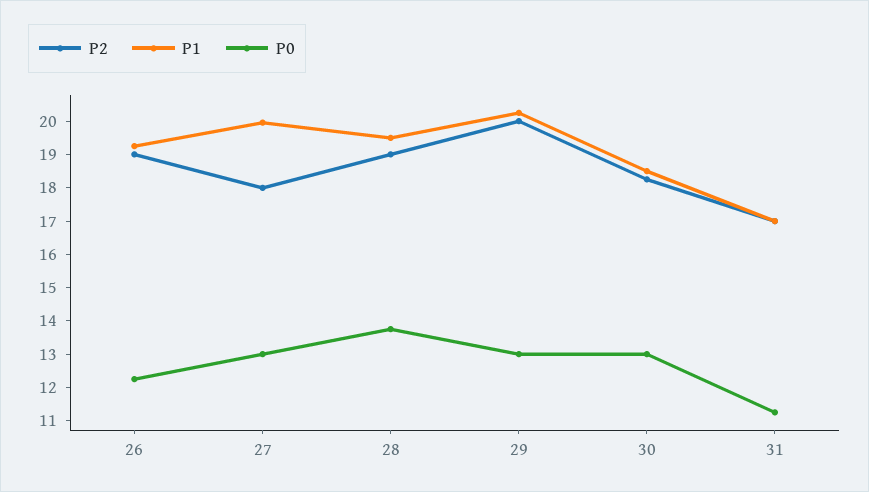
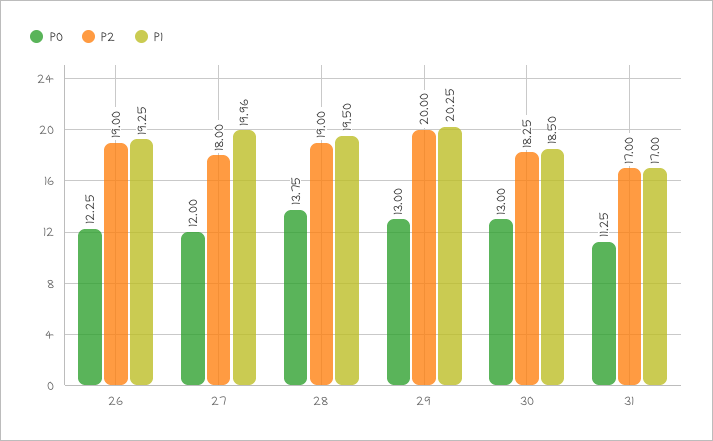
P0, 27: 13 -> 12

